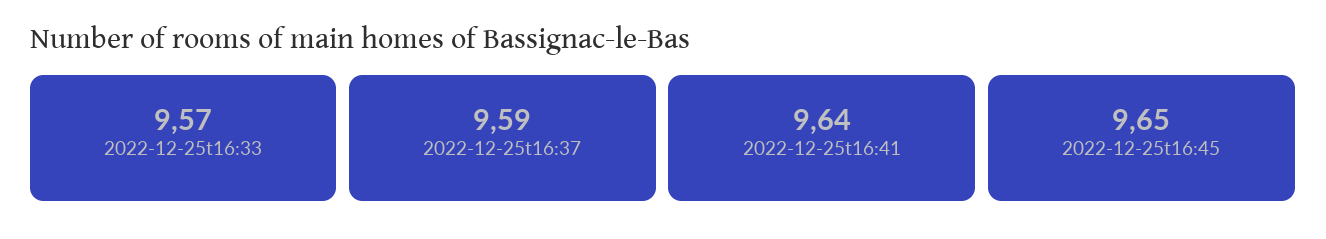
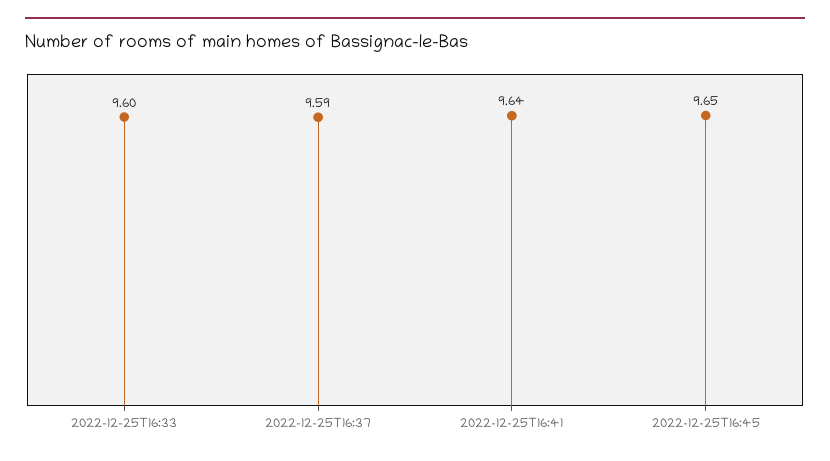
2022-12-25t16:33: 9.57 -> 9.6

